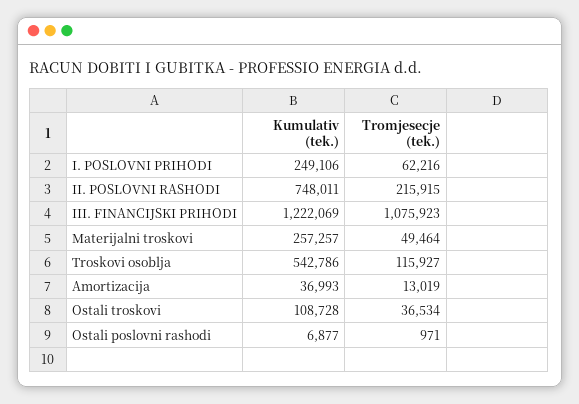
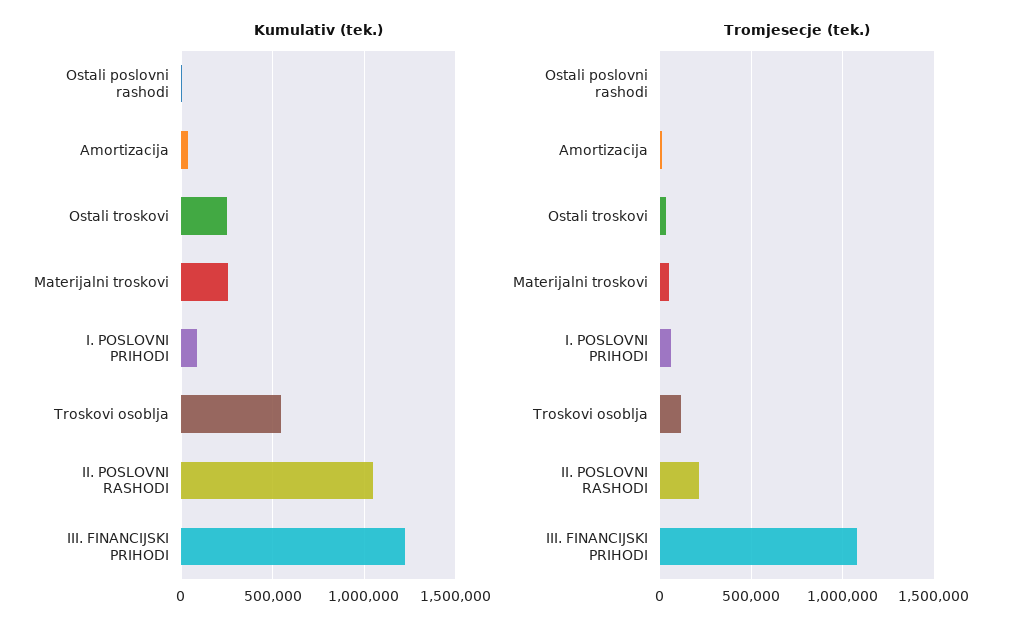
Kumulativ (tek.), I. POSLOVNI PRIHODI: 249106 -> 100000
Kumulativ (tek.), II. POSLOVNI RASHODI: 748011 -> 1050000
Kumulativ (tek.), Ostali troskovi: 108728 -> 250000

